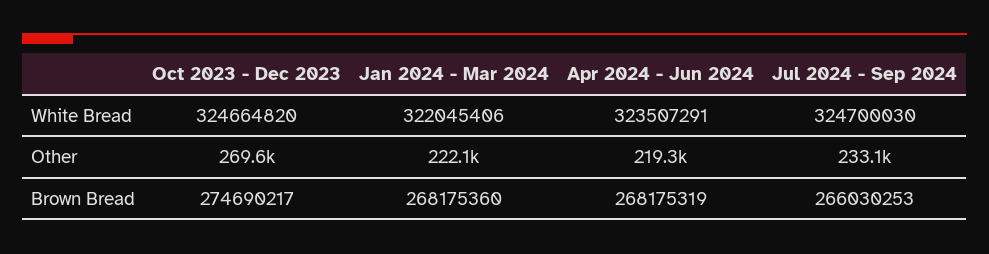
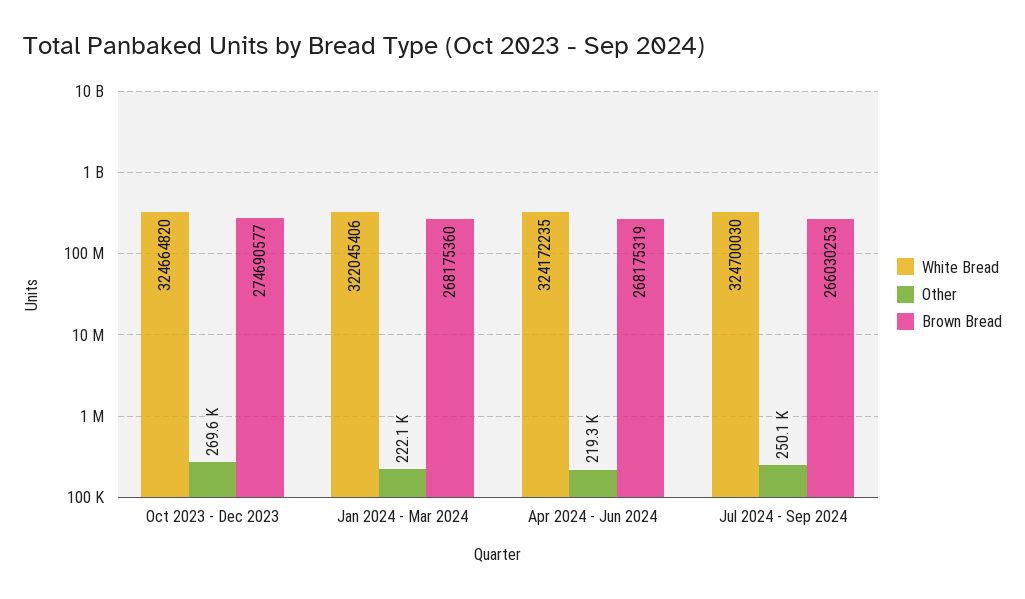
White Bread, Apr 2024 - Jun 2024: 323507291 -> 324172235
Other, Jul 2024 - Sep 2024: 233100 -> 250100
Brown Bread, Oct 2023 - Dec 2023: 274690217 -> 274690577

